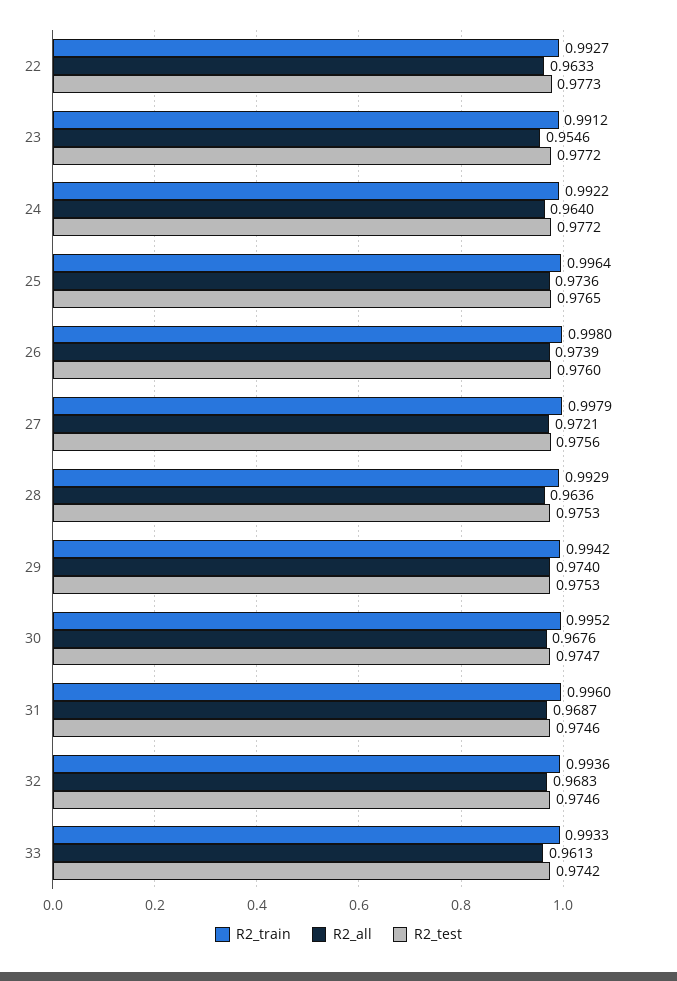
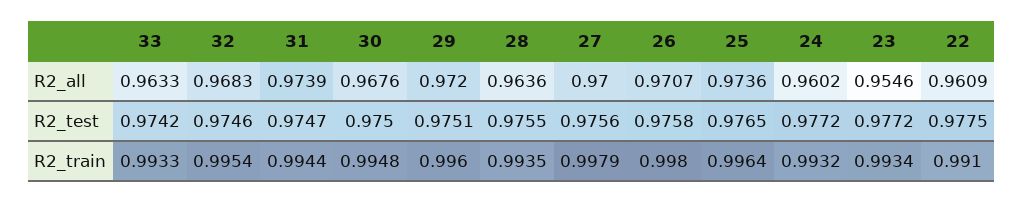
R2_train, 22: 0.9927 -> 0.991
R2_all, 22: 0.9633 -> 0.9609
R2_test, 22: 0.9773 -> 0.9775
R2_train, 23: 0.9912 -> 0.9934
R2_train, 24: 0.9922 -> 0.9932
R2_all, 24: 0.964 -> 0.9602
R2_all, 26: 0.9739 -> 0.9707
R2_test, 26: 0.976 -> 0.9758
R2_all, 27: 0.9721 -> 0.97
R2_train, 28: 0.9929 -> 0.9935
R2_test, 28: 0.9753 -> 0.9755
R2_train, 29: 0.9942 -> 0.996
R2_all, 29: 0.974 -> 0.972
R2_test, 29: 0.9753 -> 0.9751
R2_train, 30: 0.9952 -> 0.9948
R2_test, 30: 0.9747 -> 0.975
R2_train, 31: 0.996 -> 0.9944
R2_all, 31: 0.9687 -> 0.9739
R2_test, 31: 0.9746 -> 0.9747
R2_train, 32: 0.9936 -> 0.9954
R2_all, 33: 0.9613 -> 0.9633

